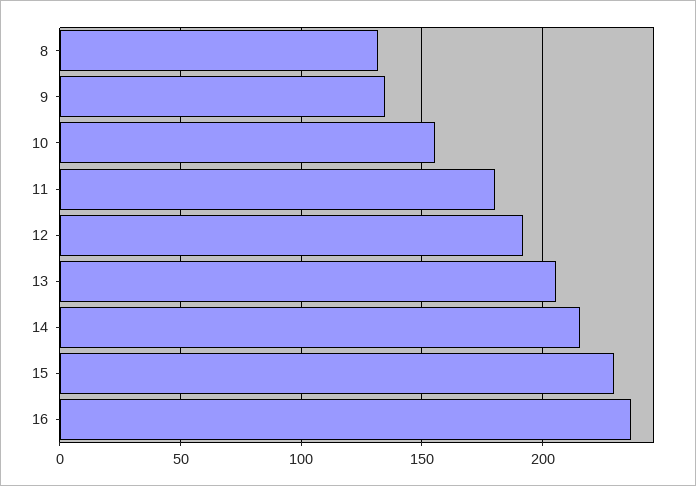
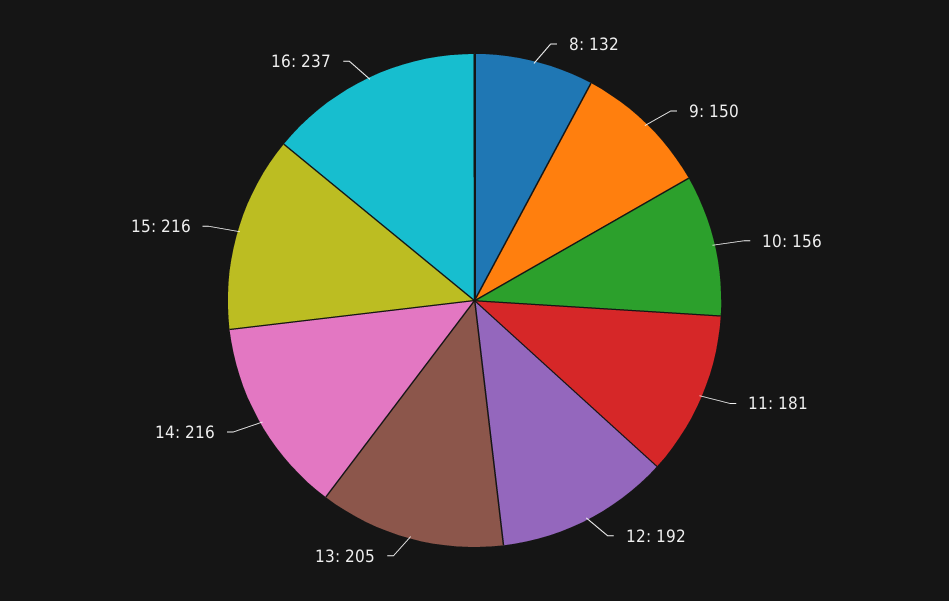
9: 135 -> 150
15: 230 -> 216

